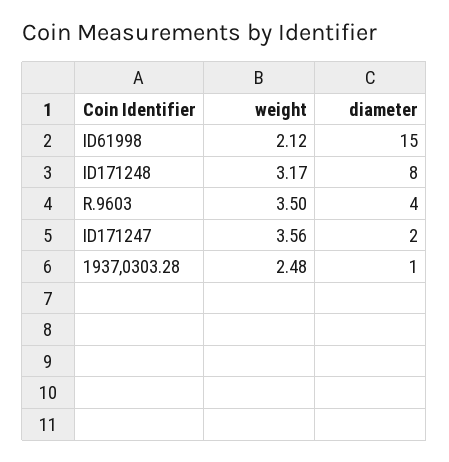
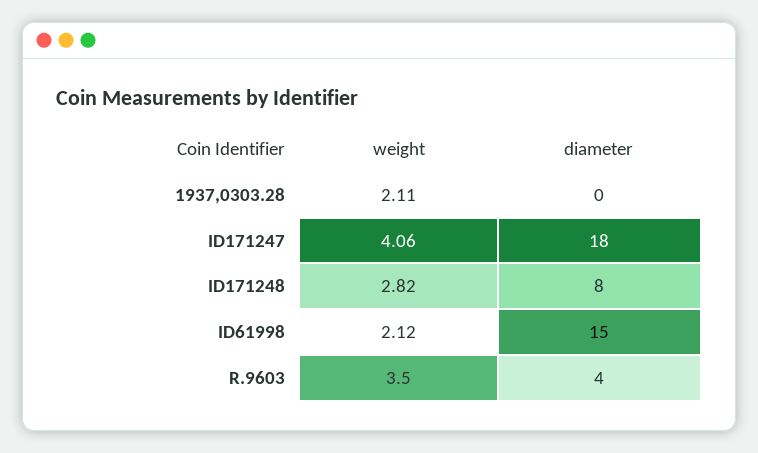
weight, ID171248: 3.17 -> 2.82
weight, ID171247: 3.56 -> 4.06
diameter, ID171247: 2 -> 18
weight, 1937,0303.28: 2.48 -> 2.11
diameter, 1937,0303.28: 1 -> 0

